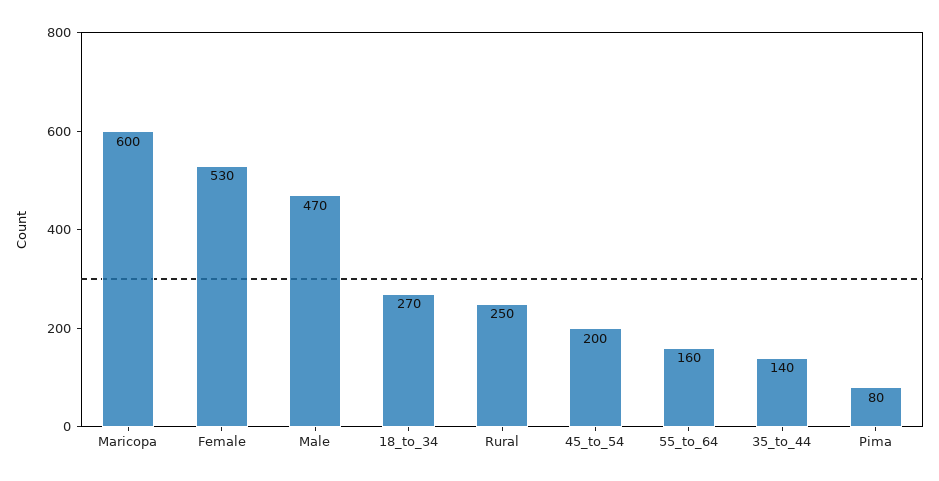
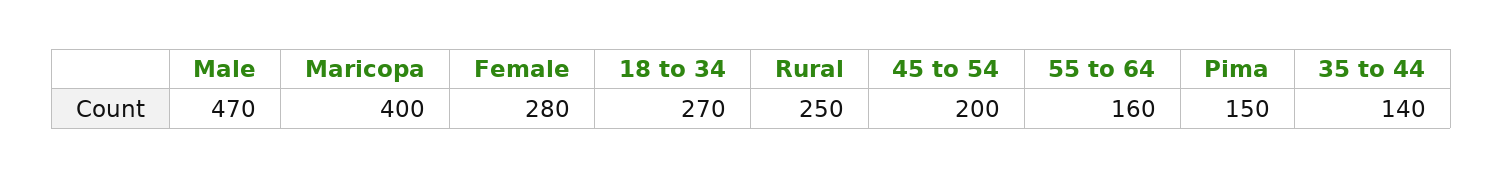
Maricopa: 600 -> 400
Female: 530 -> 280
Pima: 80 -> 150

